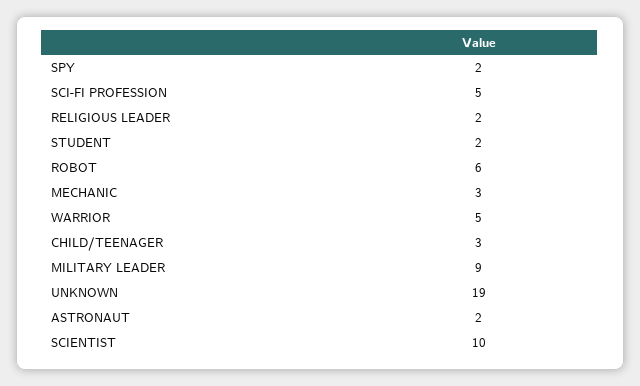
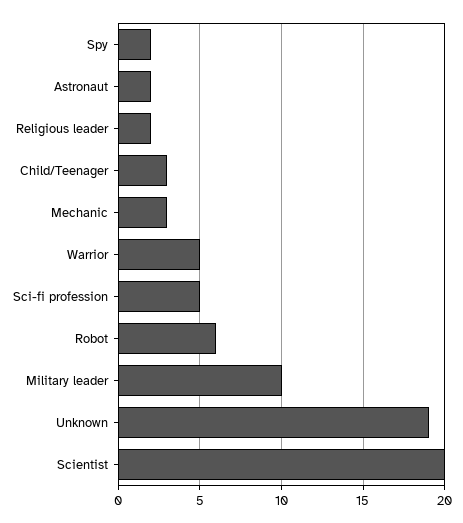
STUDENT: 2 -> none
MILITARY LEADER: 9 -> 10
SCIENTIST: 10 -> 20

